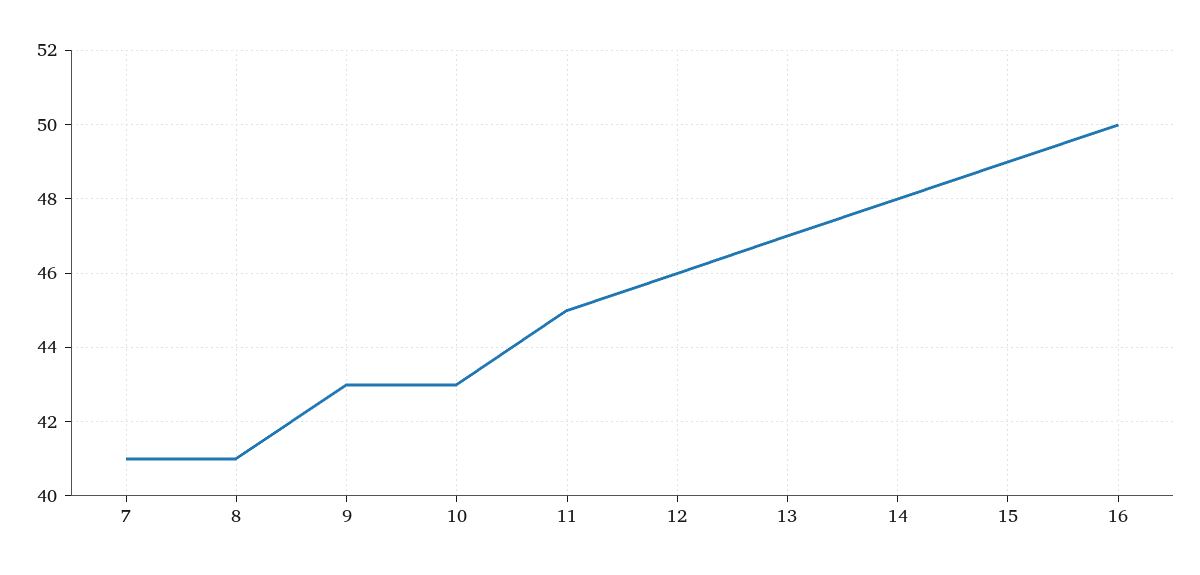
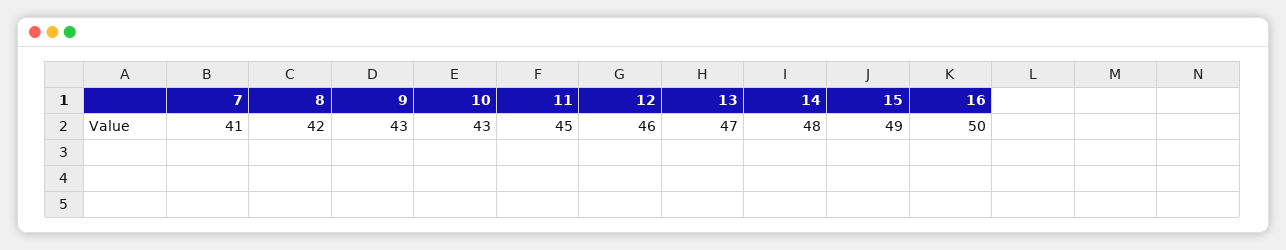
8: 41 -> 42

